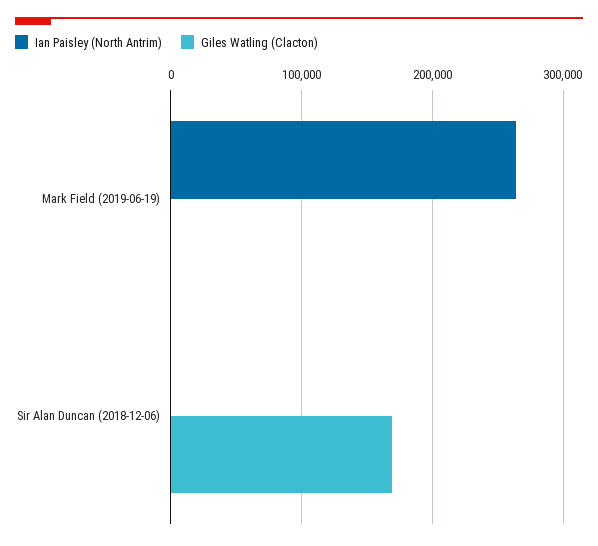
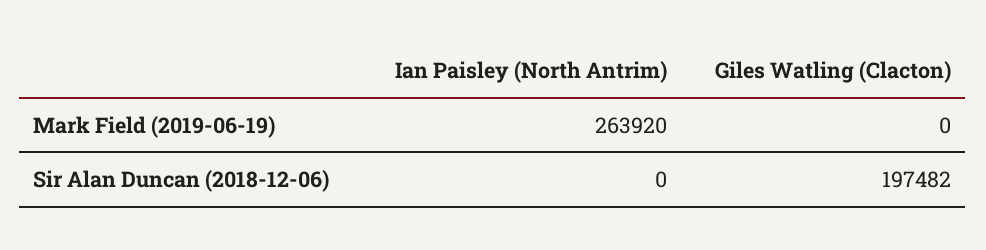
Giles Watling (Clacton), Sir Alan Duncan (2018-12-06): 170000 -> 197482

